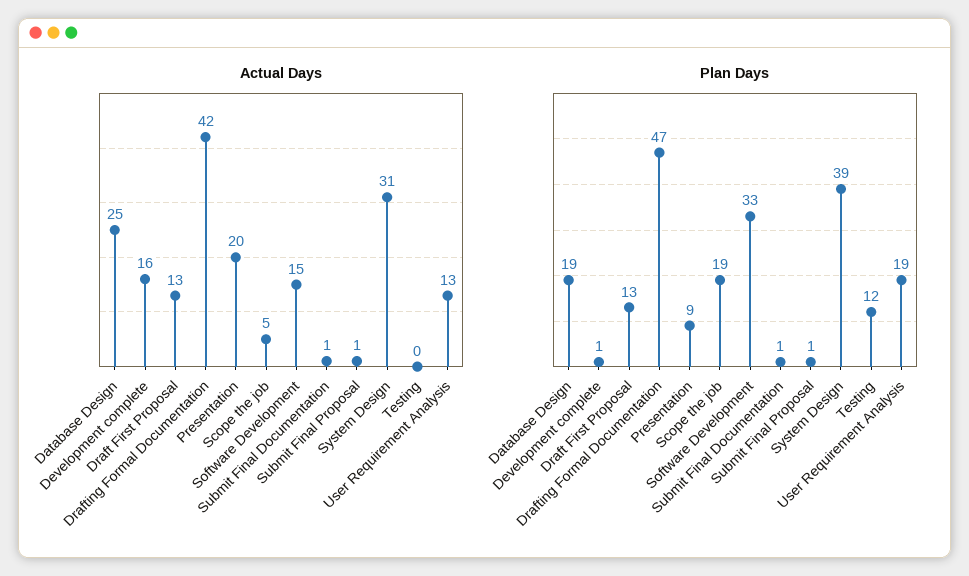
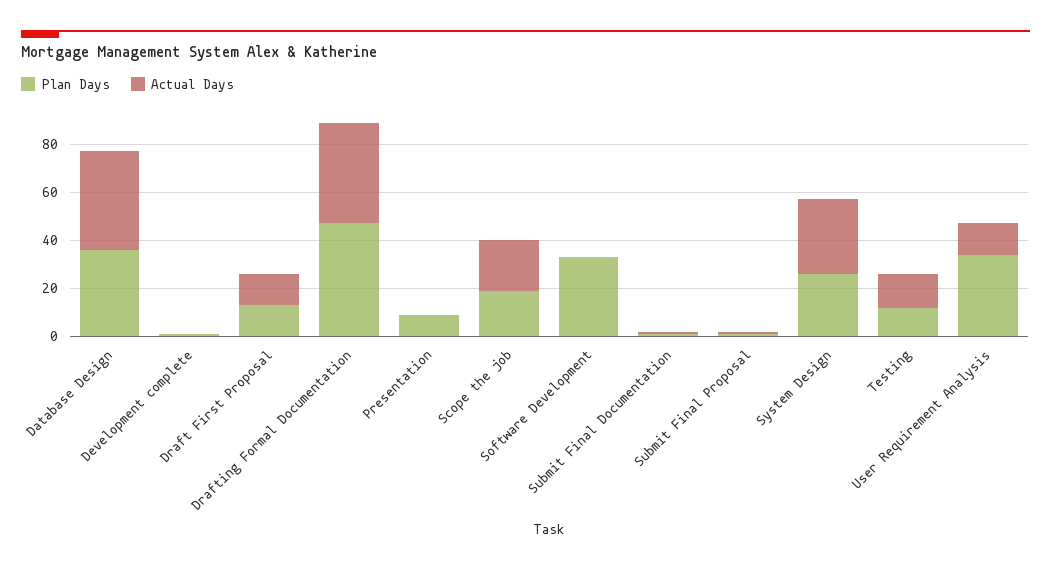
Actual Days, Database Design: 25 -> 40
Actual Days, Development complete: 16 -> 0
Actual Days, Presentation: 20 -> 0
Actual Days, Scope the job: 5 -> 20
Actual Days, Software Development: 15 -> 0
Actual Days, Testing: 0 -> 15
Plan Days, Database Design: 19 -> 35
Plan Days, System Design: 39 -> 25
Plan Days, User Requirement Analysis: 19 -> 35

